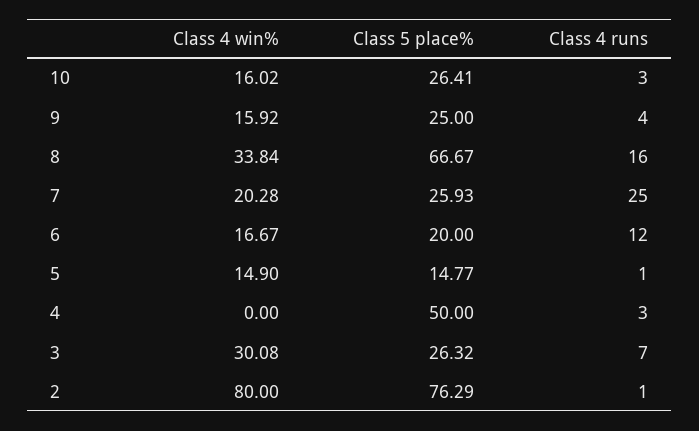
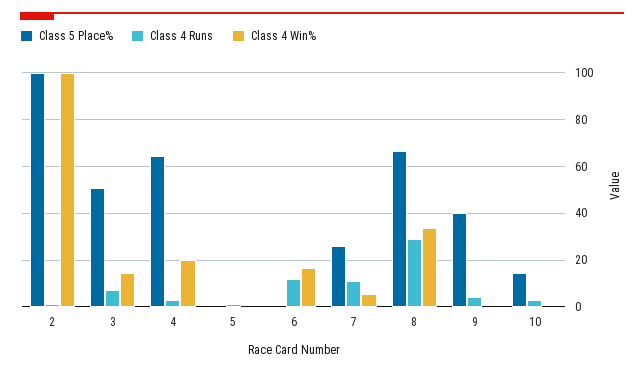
Class 4 win%, 10: 16.02 -> 0
Class 5 place%, 10: 26.41 -> 15
Class 4 win%, 9: 15.92 -> 0
Class 5 place%, 9: 25 -> 40
Class 4 runs, 8: 16 -> 30
Class 4 win%, 7: 20.28 -> 5
Class 4 runs, 7: 25 -> 10
Class 5 place%, 6: 20 -> 0
Class 4 win%, 5: 14.9 -> 0
Class 5 place%, 5: 14.77 -> 0
Class 4 win%, 4: 0 -> 20
Class 5 place%, 4: 50 -> 65
Class 4 win%, 3: 30.08 -> 15
Class 5 place%, 3: 26.32 -> 50
Class 4 win%, 2: 80 -> 100
Class 5 place%, 2: 76.29 -> 100

